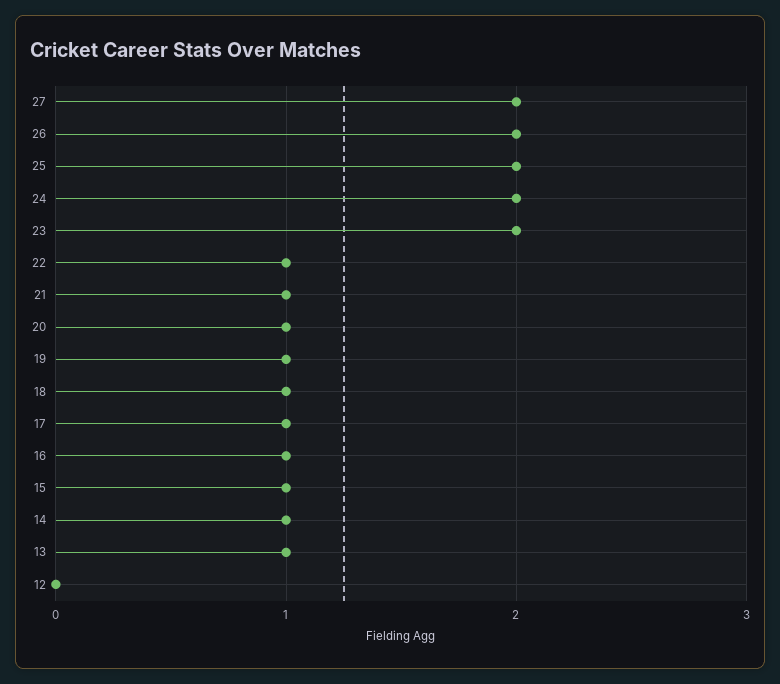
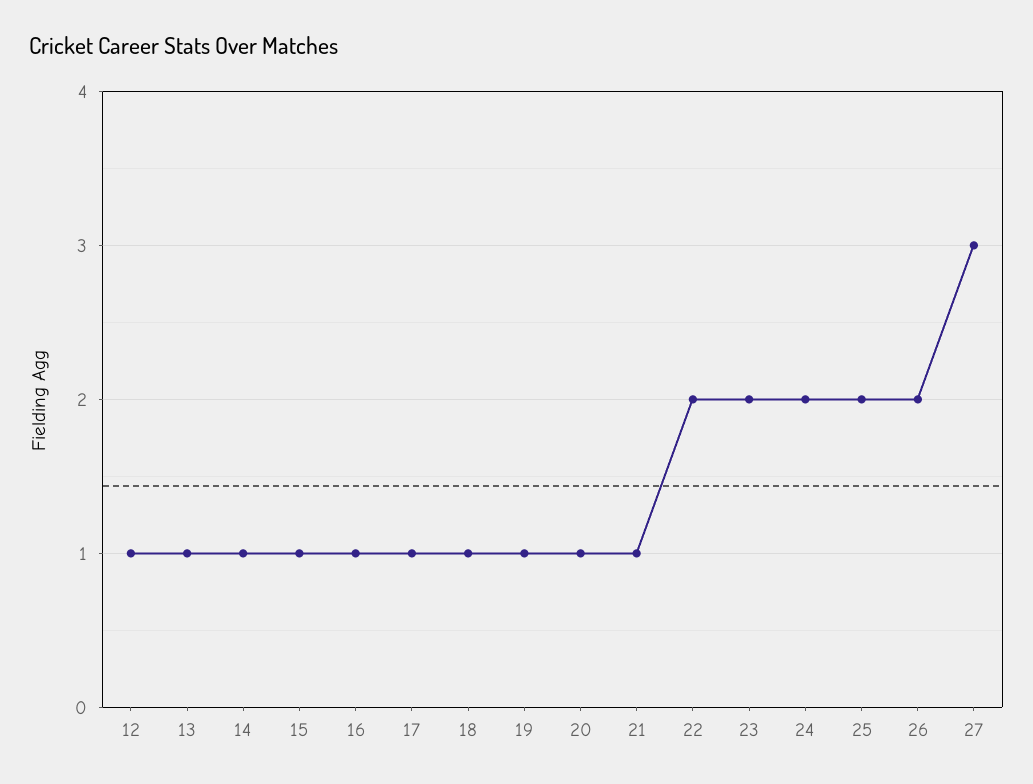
27: 2 -> 3
22: 1 -> 2
12: 0 -> 1

